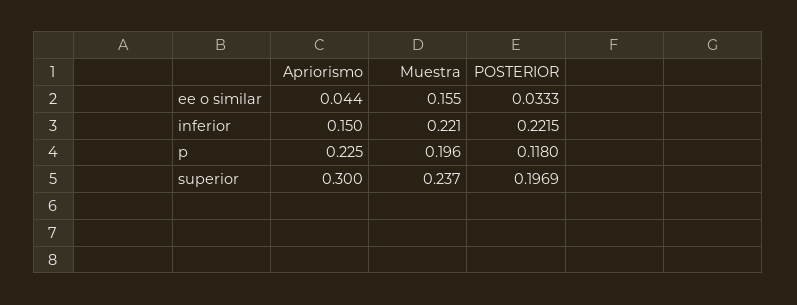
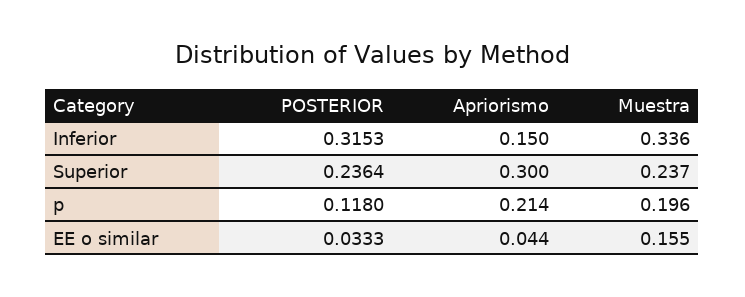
Muestra, inferior: 0.221 -> 0.336
POSTERIOR, inferior: 0.2215 -> 0.3153
Apriorismo, p: 0.225 -> 0.214
POSTERIOR, superior: 0.1969 -> 0.2364

